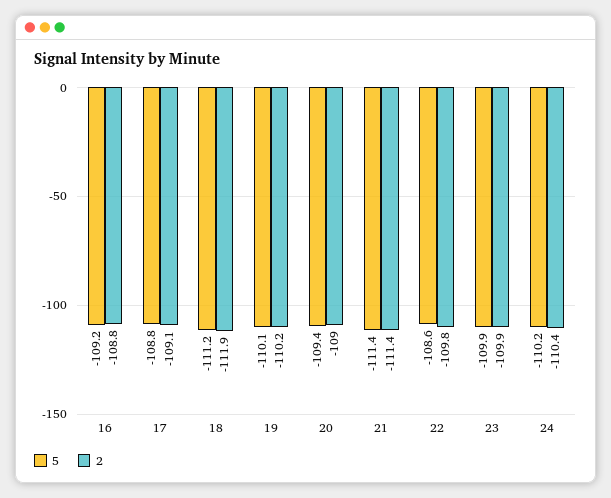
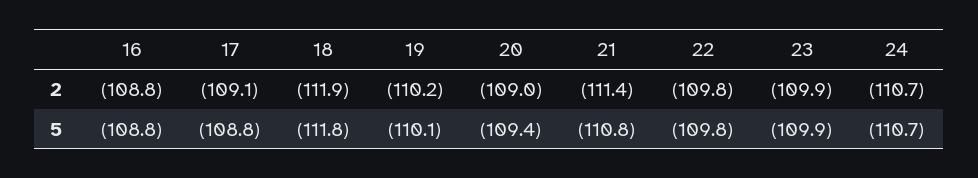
5, 16: -109.2 -> -108.8
5, 18: -111.2 -> -111.8
5, 21: -111.4 -> -110.8
5, 22: -108.6 -> -109.8
5, 24: -110.2 -> -110.7
2, 24: -110.4 -> -110.7

